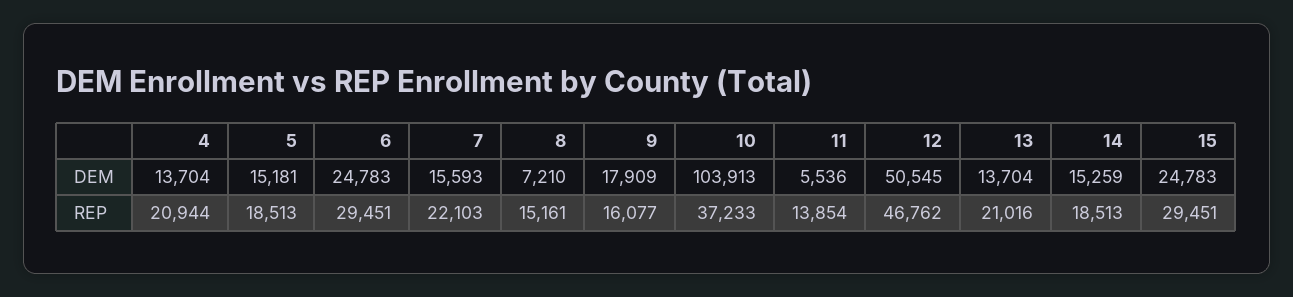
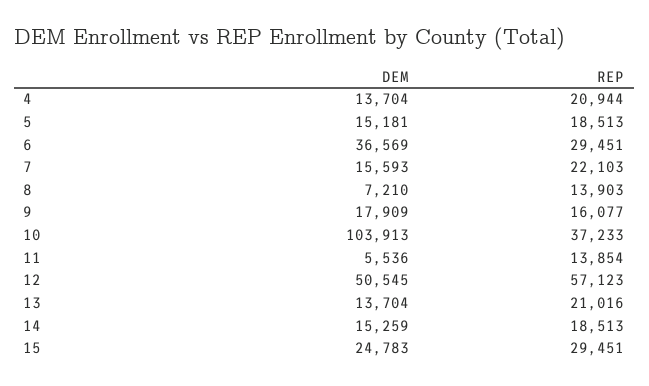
6, DEM: 24783 -> 36569
8, REP: 15161 -> 13903
12, REP: 46762 -> 57123

